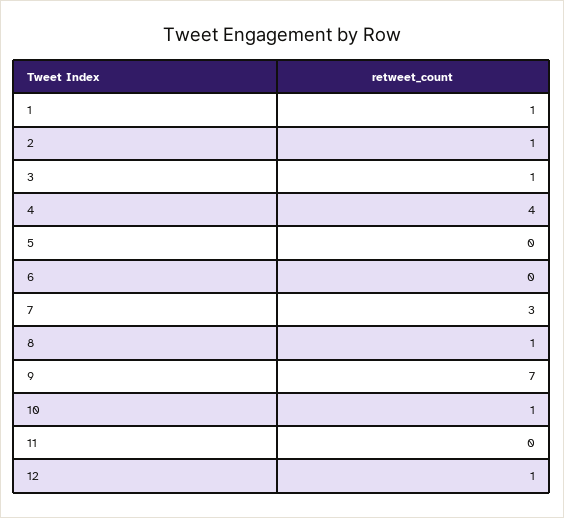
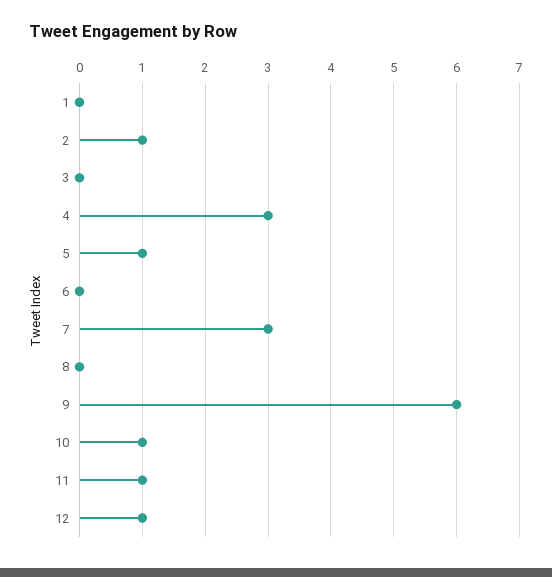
1: 1 -> 0
3: 1 -> 0
4: 4 -> 3
5: 0 -> 1
8: 1 -> 0
9: 7 -> 6
11: 0 -> 1

